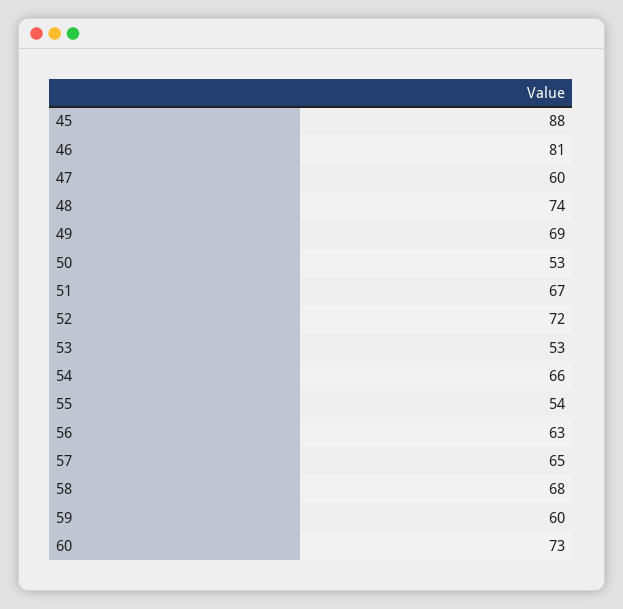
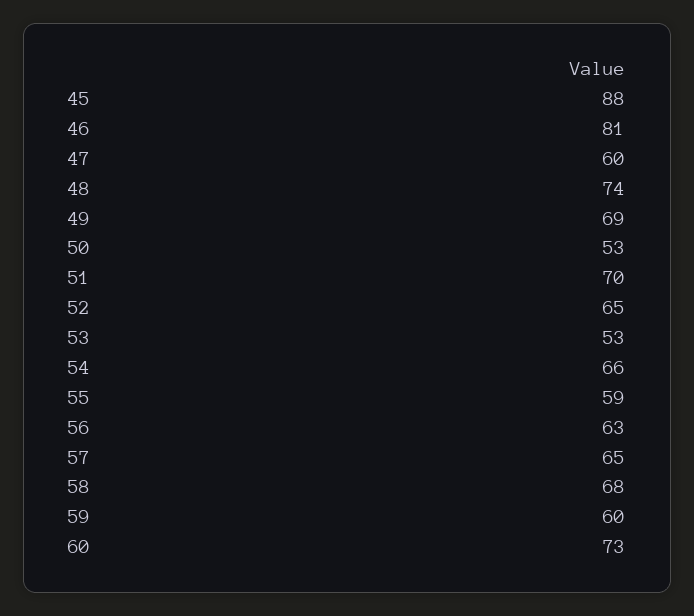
51: 67 -> 70
52: 72 -> 65
55: 54 -> 59

